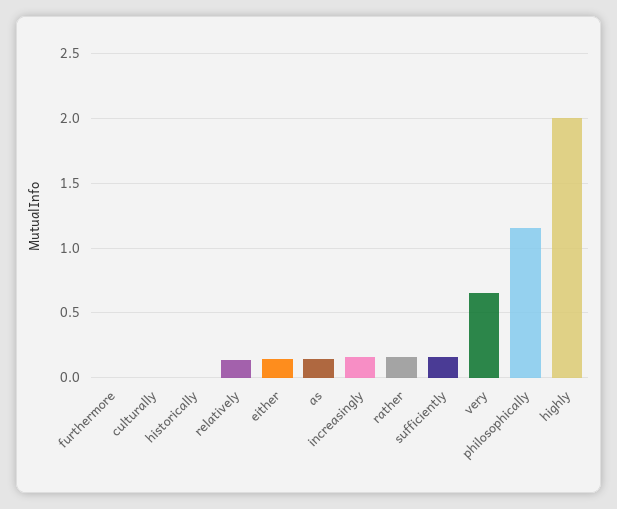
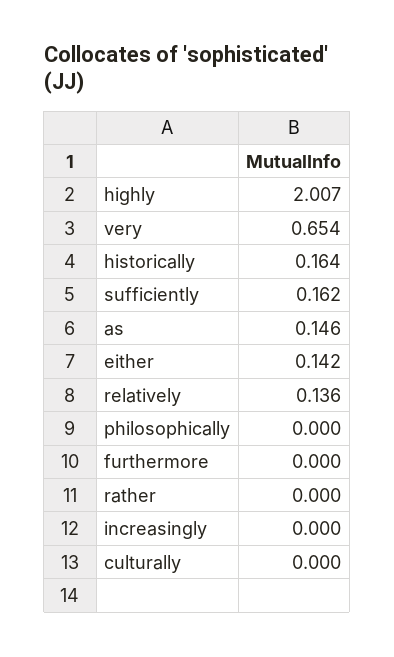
historically: 0 -> 0.164
increasingly: 0.15 -> 0
rather: 0.15 -> 0
philosophically: 1.15 -> 0

